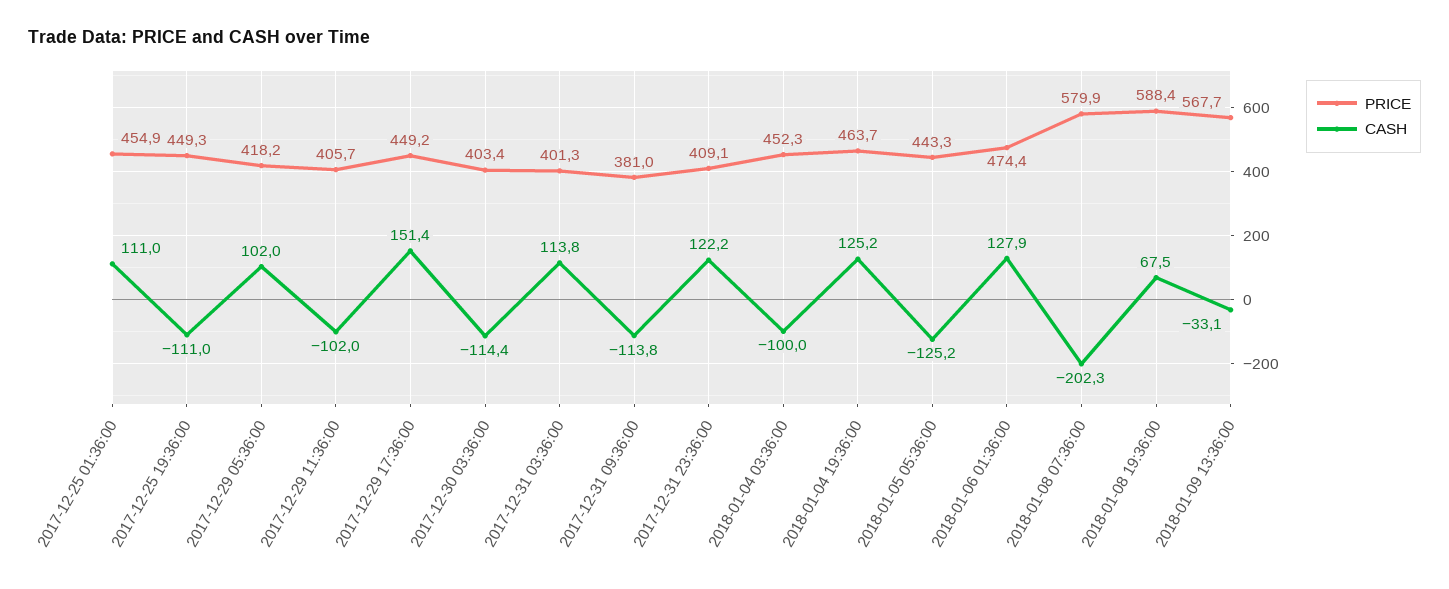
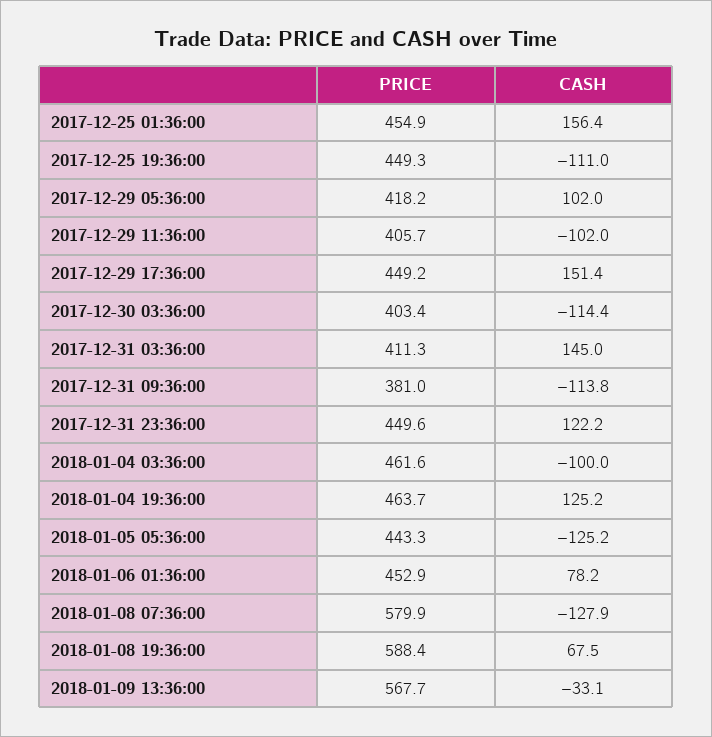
CASH, 2017-12-25 01:36:00: 111 -> 156.4
PRICE, 2017-12-31 03:36:00: 401.3 -> 411.3
CASH, 2017-12-31 03:36:00: 113.8 -> 145
PRICE, 2017-12-31 23:36:00: 409.1 -> 449.6
PRICE, 2018-01-04 03:36:00: 452.3 -> 461.6
PRICE, 2018-01-06 01:36:00: 474.4 -> 452.9
CASH, 2018-01-06 01:36:00: 127.9 -> 78.2
CASH, 2018-01-08 07:36:00: -202.3 -> -127.9

